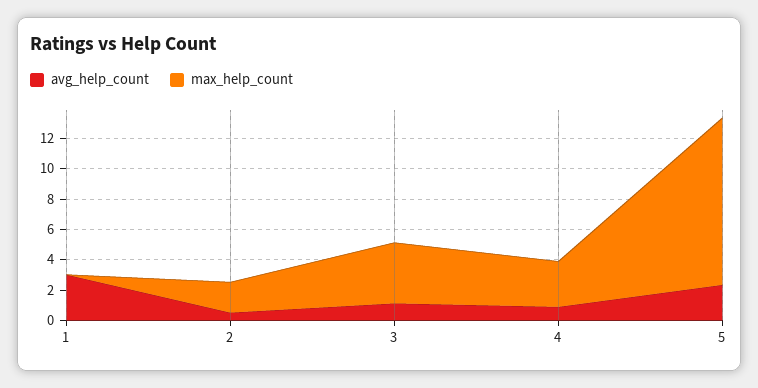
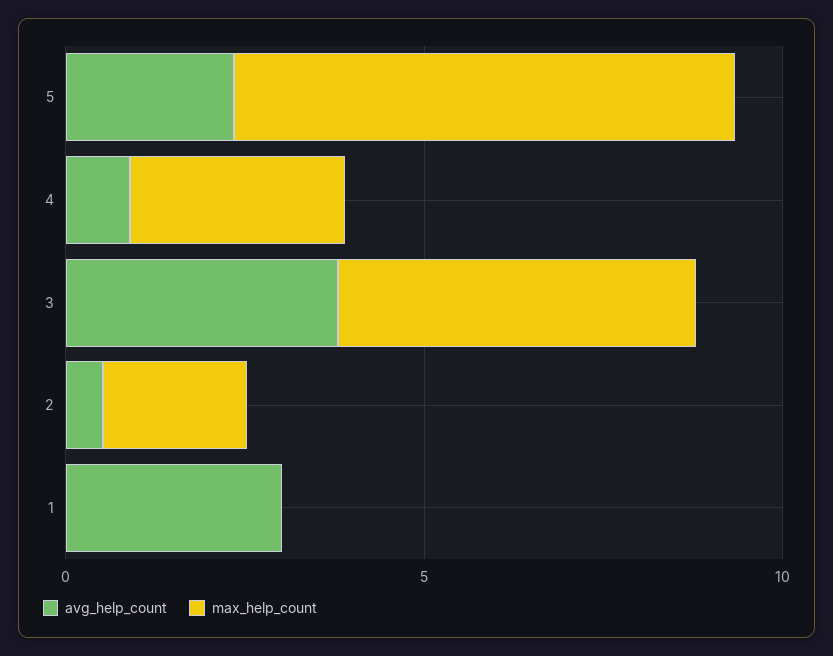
avg_help_count, 3: 1 -> 4
max_help_count, 3: 4 -> 5
max_help_count, 5: 11 -> 7

